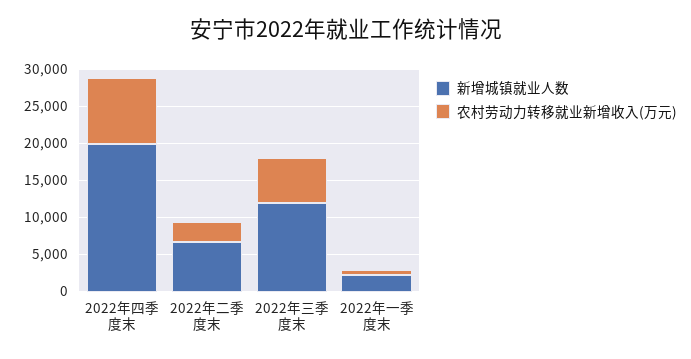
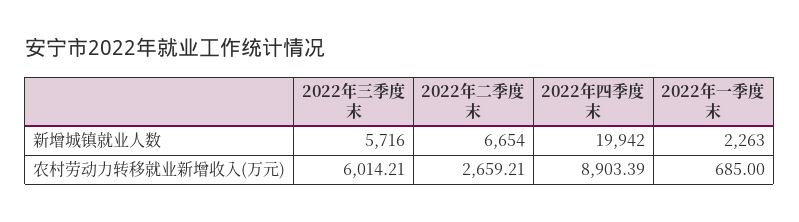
新增城镇就业人数, 2022年三季度末: 12500 -> 5716

